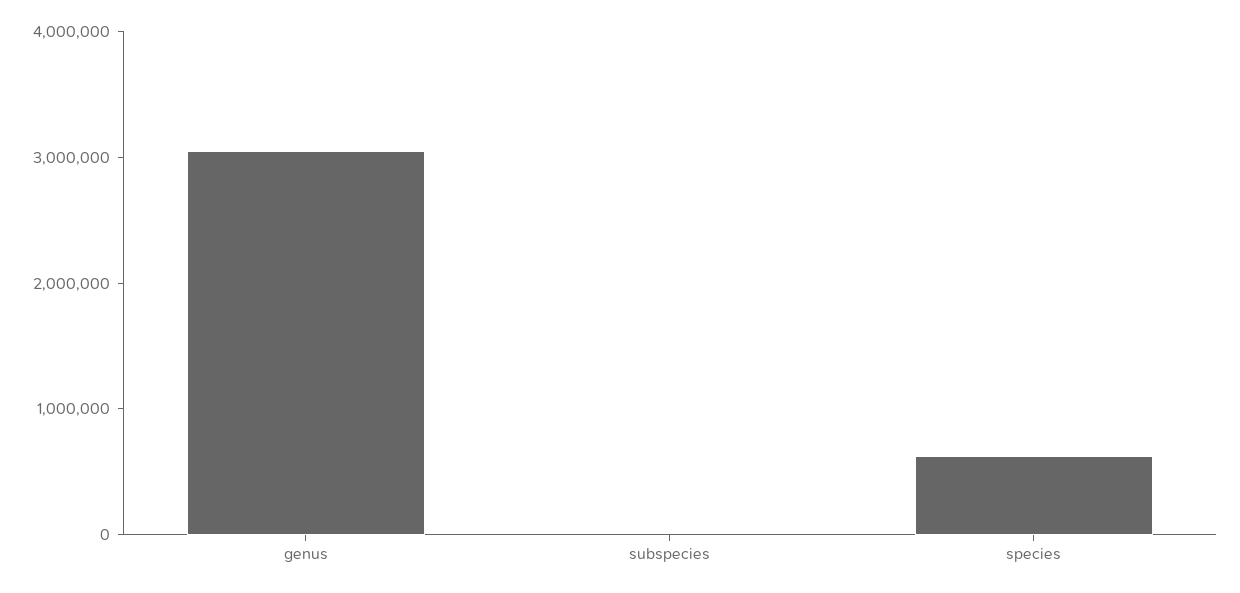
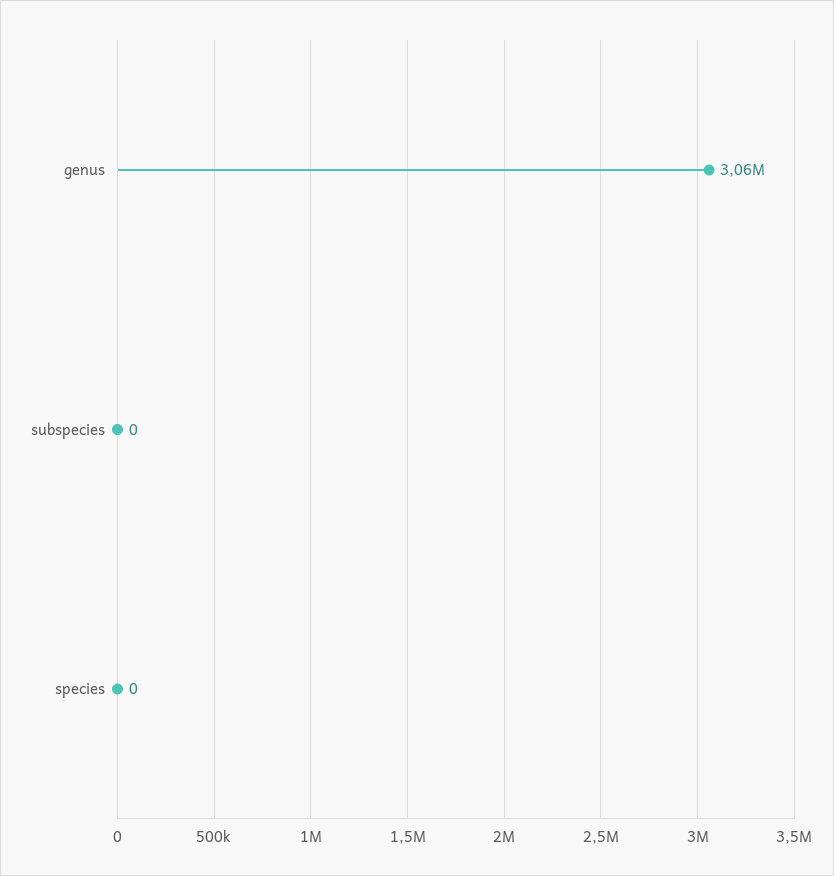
species: 600000 -> 0

